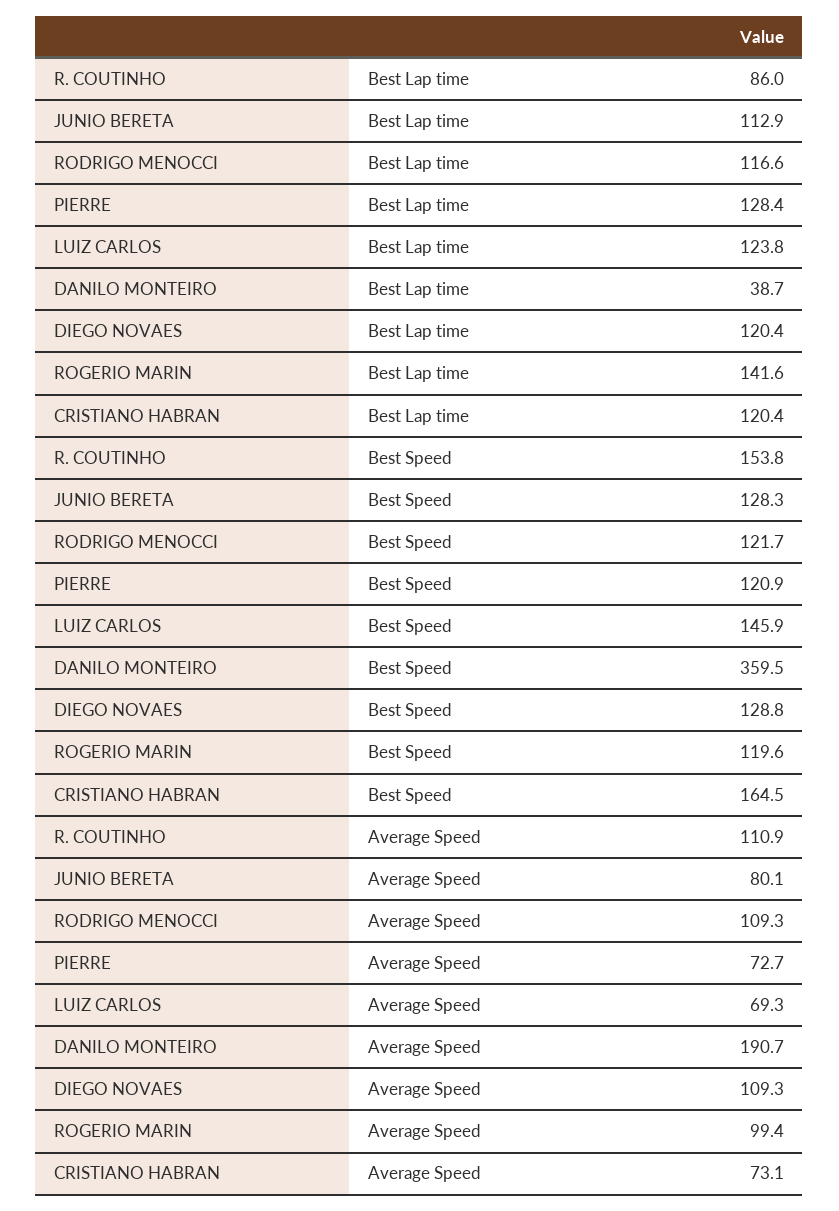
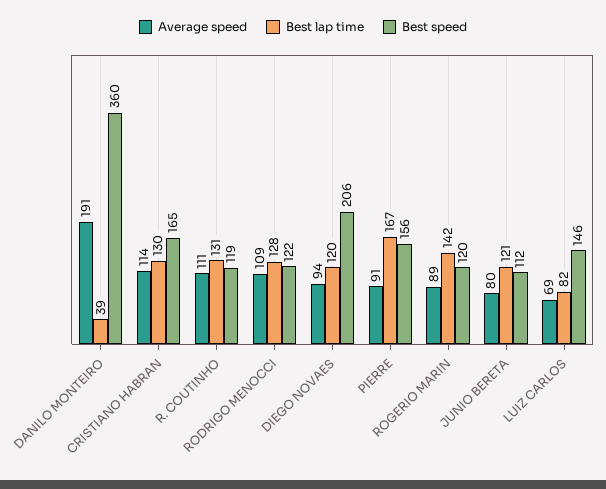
Best Lap time, R. COUTINHO: 86 -> 131
Best Lap time, JUNIO BERETA: 112.9 -> 121
Best Lap time, RODRIGO MENOCCI: 116.6 -> 128
Best Lap time, PIERRE: 128.4 -> 167
Best Lap time, LUIZ CARLOS: 123.8 -> 82
Best Lap time, CRISTIANO HABRAN: 120.4 -> 130
Best Speed, R. COUTINHO: 153.8 -> 119
Best Speed, JUNIO BERETA: 128.3 -> 112
Best Speed, PIERRE: 120.9 -> 156
Best Speed, DIEGO NOVAES: 128.8 -> 206
Average Speed, PIERRE: 72.7 -> 91
Average Speed, DIEGO NOVAES: 109.3 -> 94
Average Speed, ROGERIO MARIN: 99.4 -> 89
Average Speed, CRISTIANO HABRAN: 73.1 -> 114

